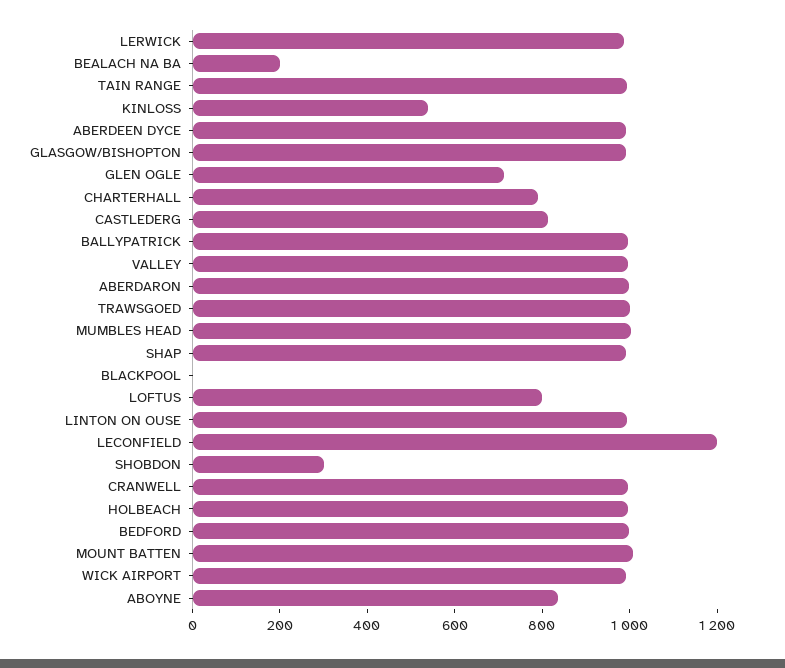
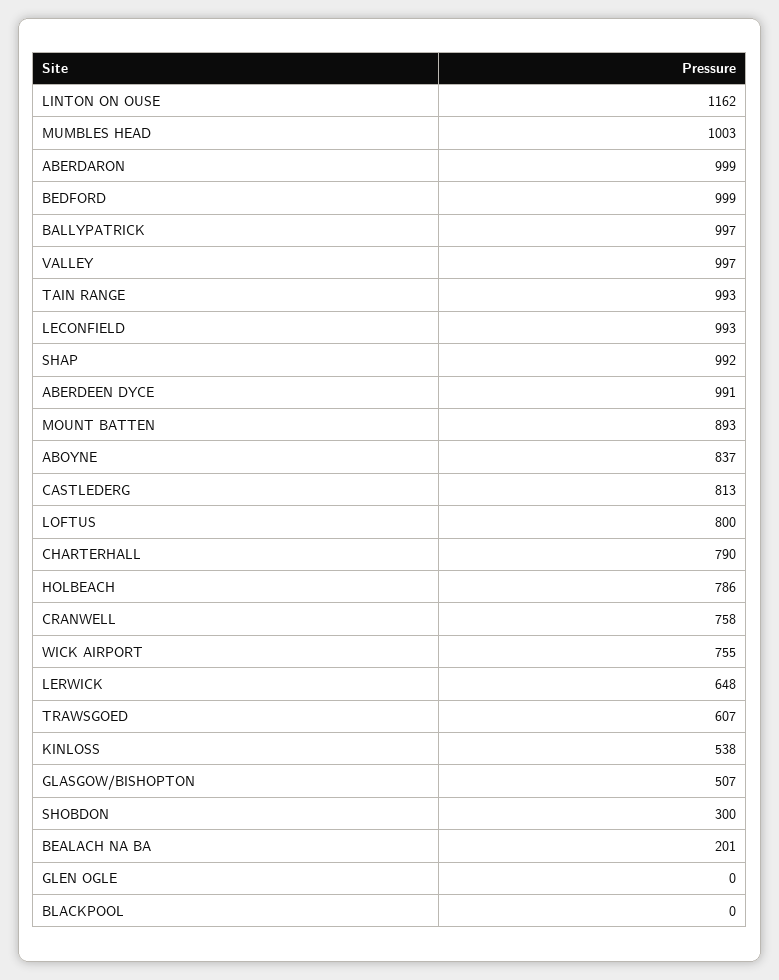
LERWICK: 1000 -> 648
GLASGOW/BISHOPTON: 1000 -> 507
GLEN OGLE: 700 -> 0
TRAWSGOED: 1000 -> 607
LINTON ON OUSE: 1000 -> 1162
LECONFIELD: 1200 -> 993
CRANWELL: 1000 -> 758
HOLBEACH: 1000 -> 786
MOUNT BATTEN: 1000 -> 893
WICK AIRPORT: 1000 -> 755

